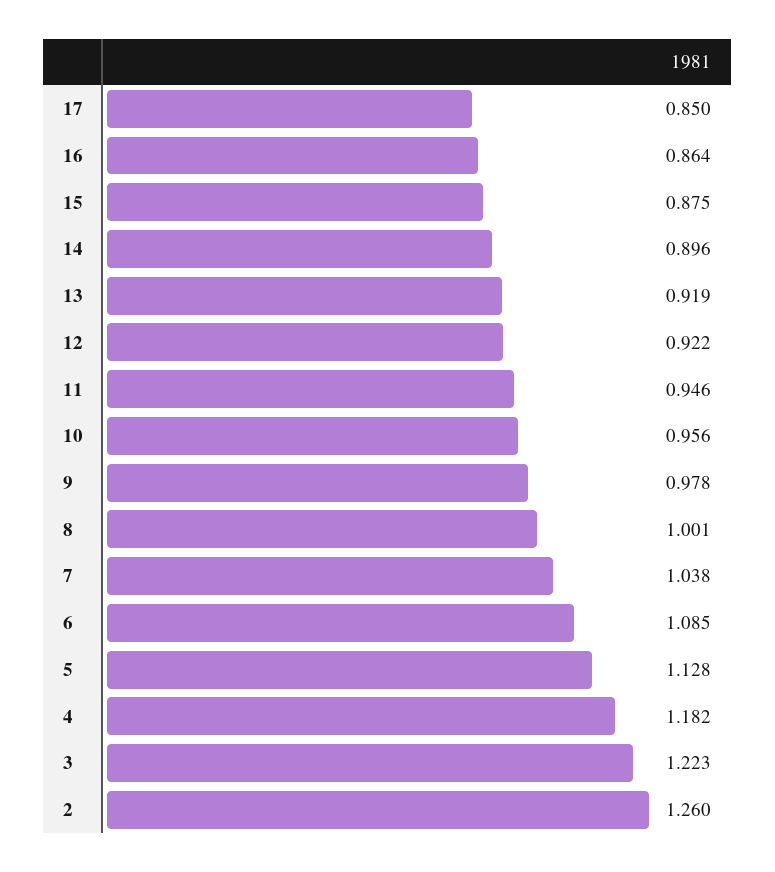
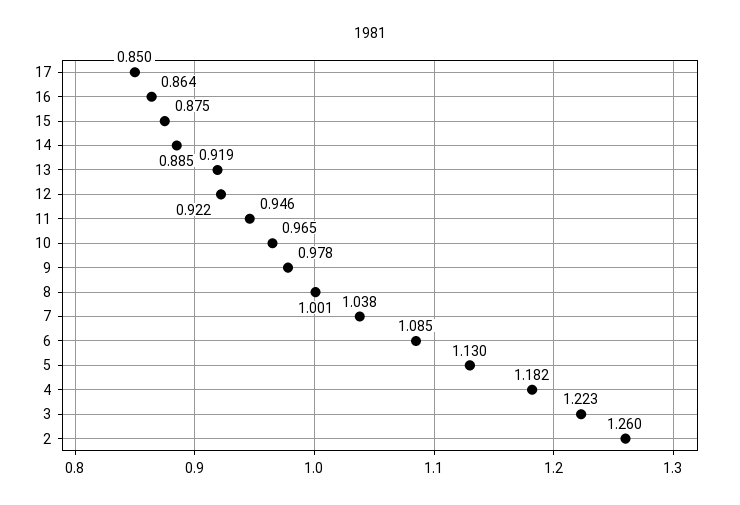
14: 0.896 -> 0.885
10: 0.956 -> 0.965
5: 1.128 -> 1.13

